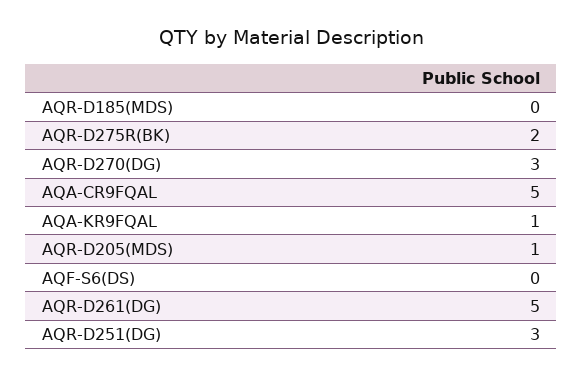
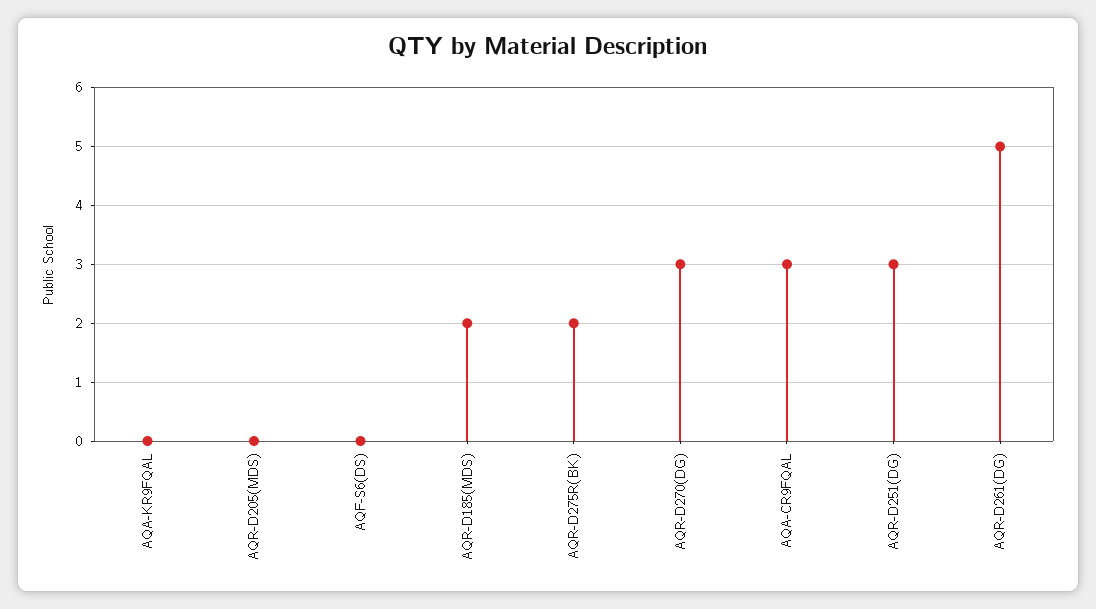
AQR-D185(MDS): 0 -> 2
AQA-CR9FQAL: 5 -> 3
AQA-KR9FQAL: 1 -> 0
AQR-D205(MDS): 1 -> 0

